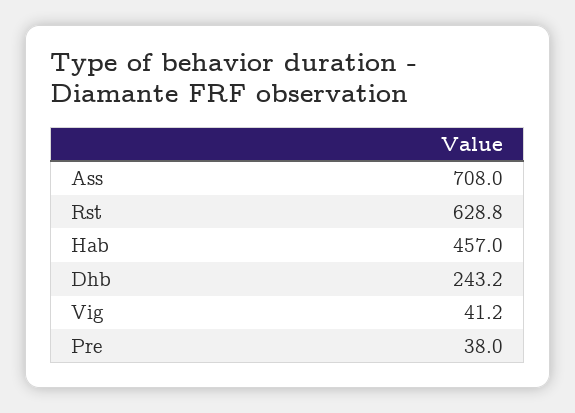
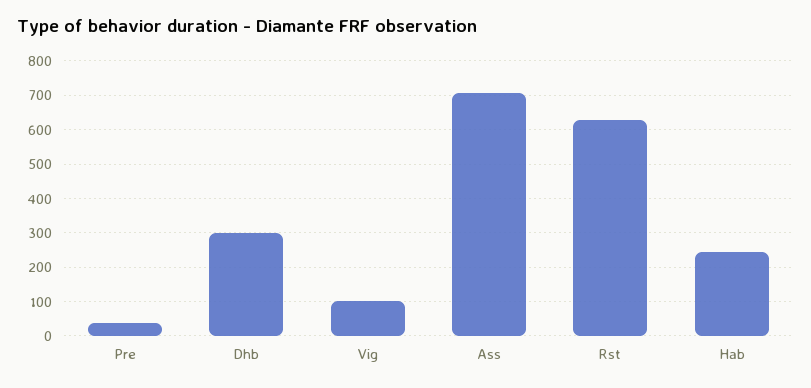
Hab: 457 -> 240
Dhb: 243.2 -> 300
Vig: 41.2 -> 100

